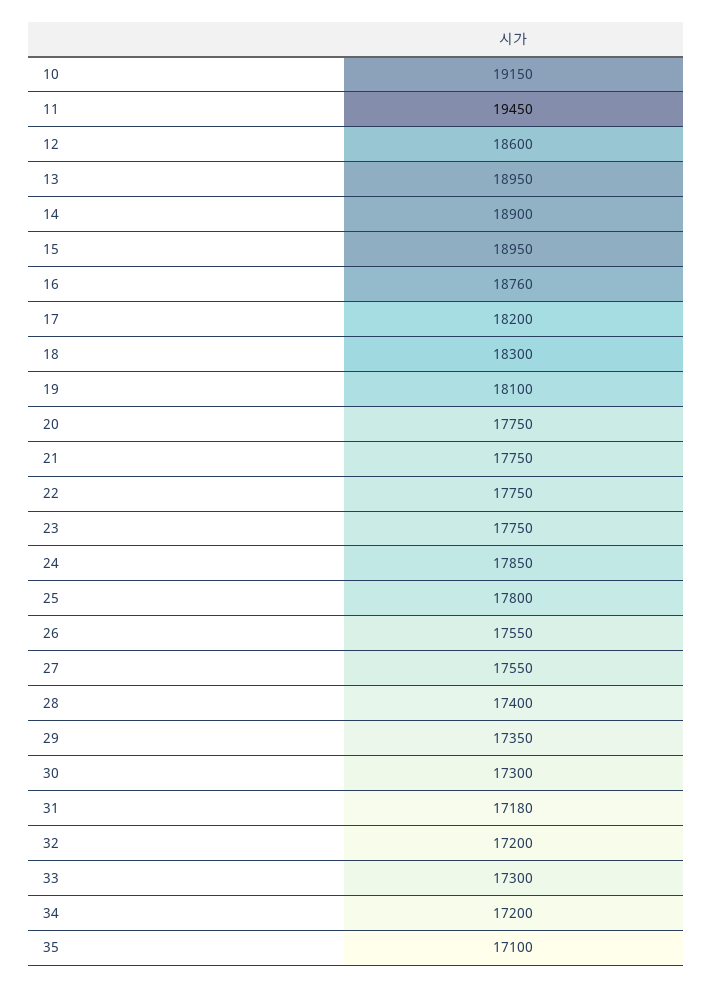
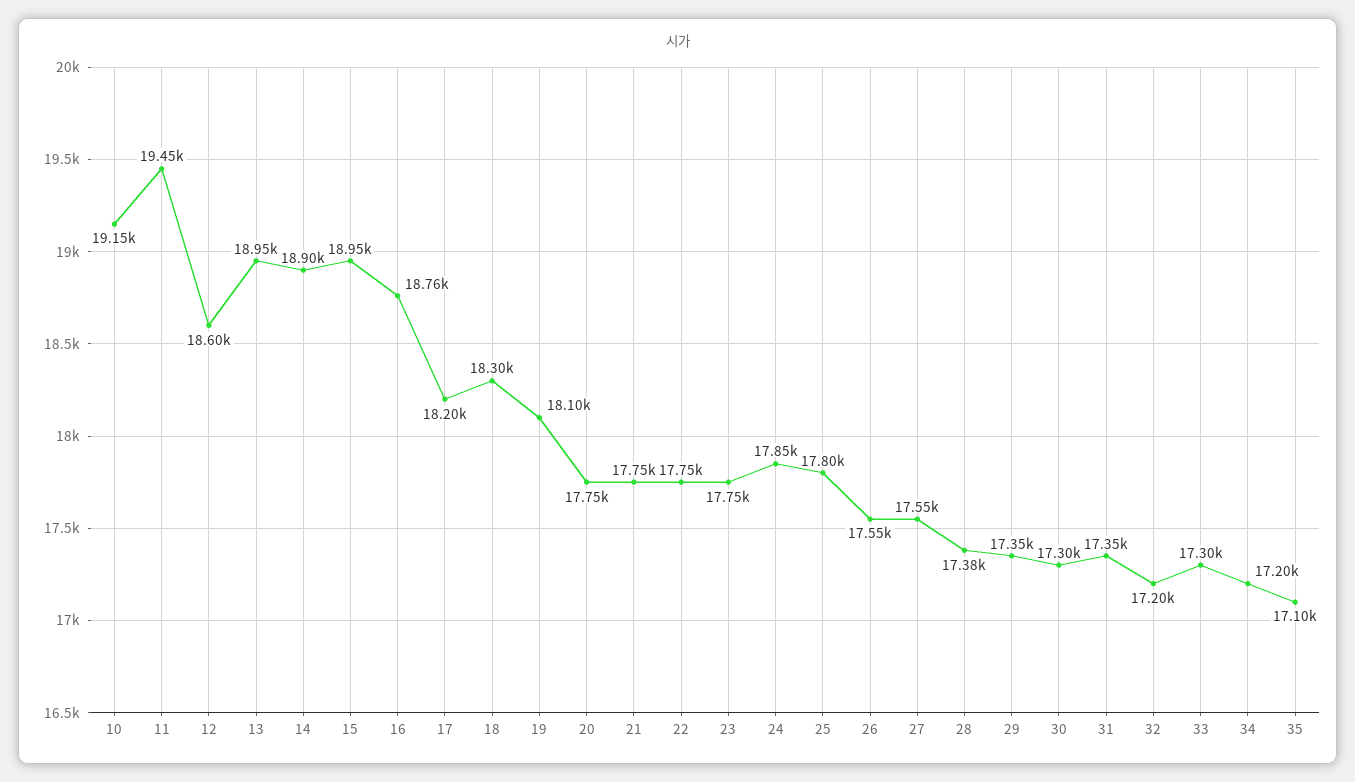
28: 17400 -> 17380
31: 17180 -> 17350

